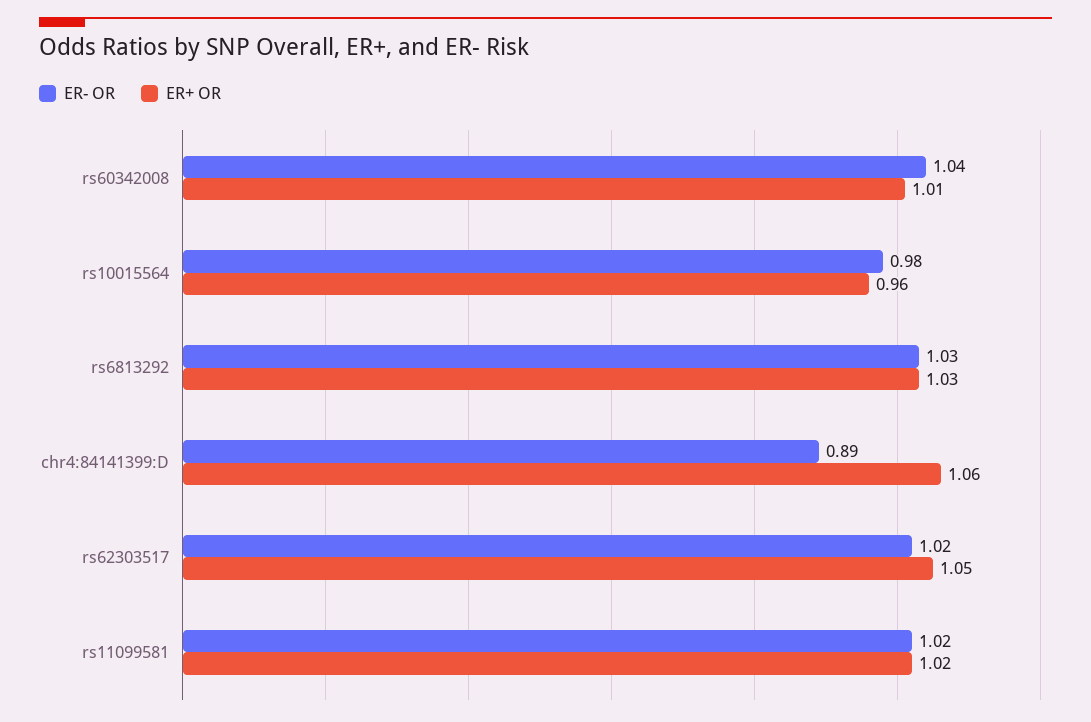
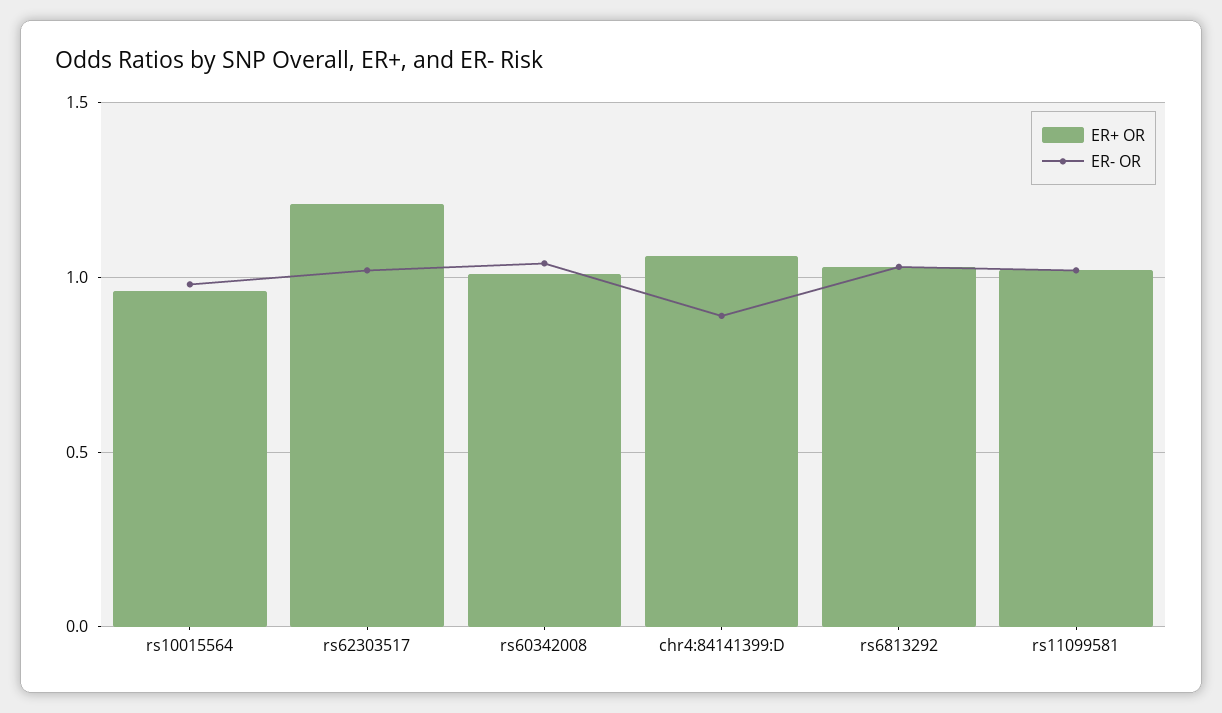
ER+ OR, rs62303517: 1.05 -> 1.2

